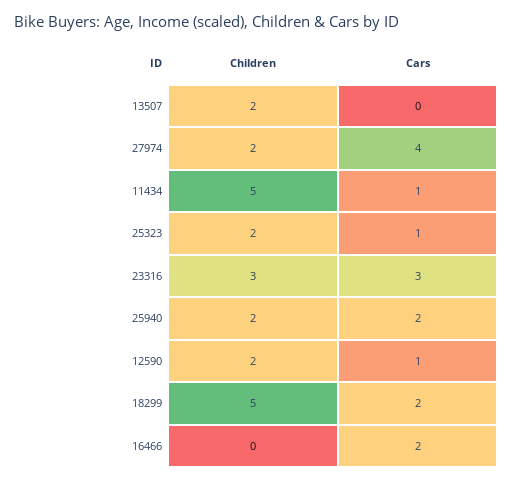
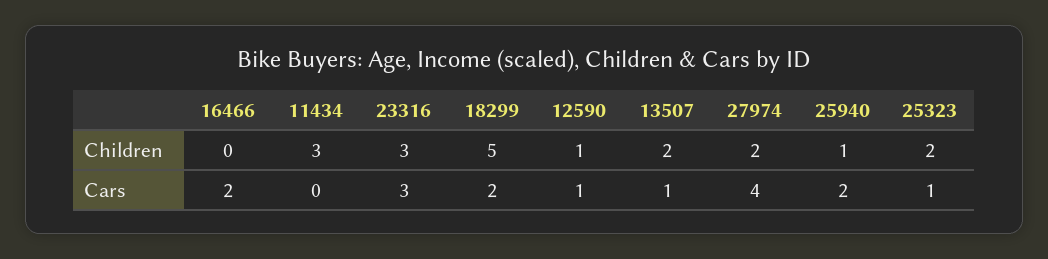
Cars, 13507: 0 -> 1
Children, 11434: 5 -> 3
Cars, 11434: 1 -> 0
Children, 25940: 2 -> 1
Children, 12590: 2 -> 1

